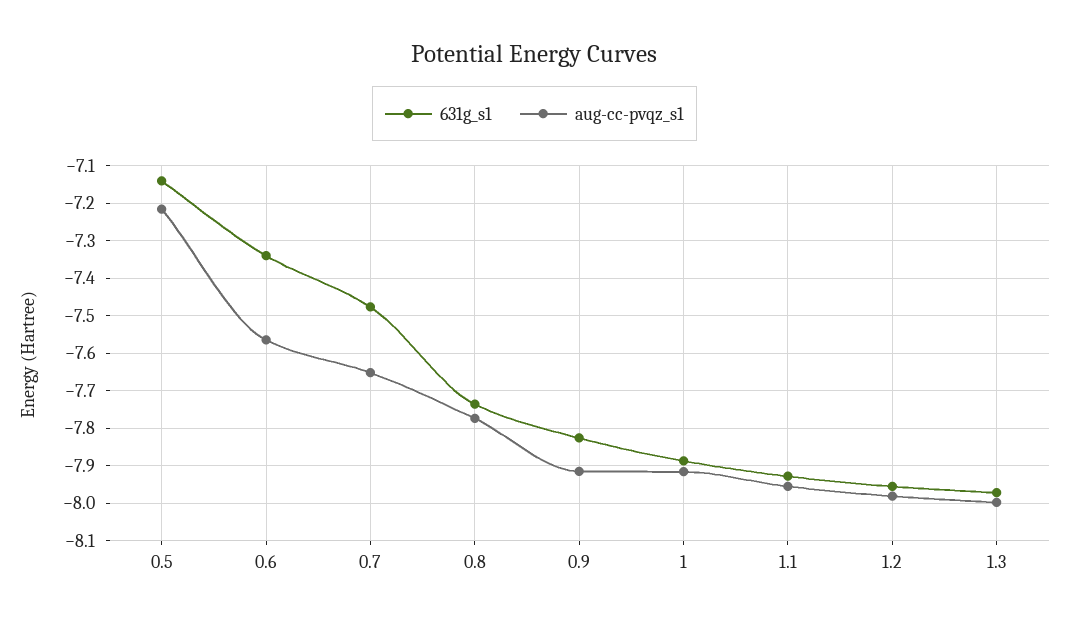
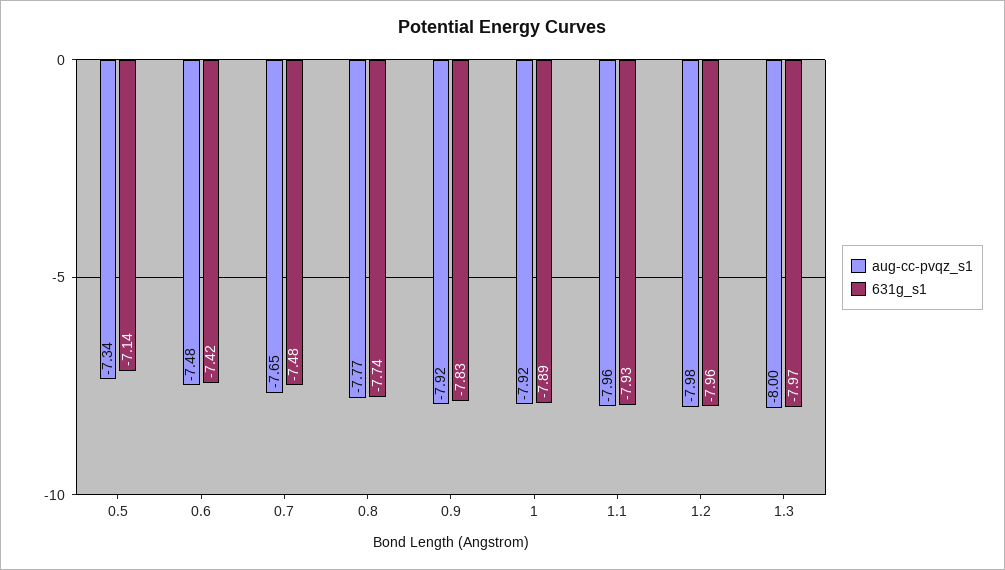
aug-cc-pvqz_s1, 0.5: -7.22 -> -7.34
631g_s1, 0.6: -7.34 -> -7.42
aug-cc-pvqz_s1, 0.6: -7.56 -> -7.48

